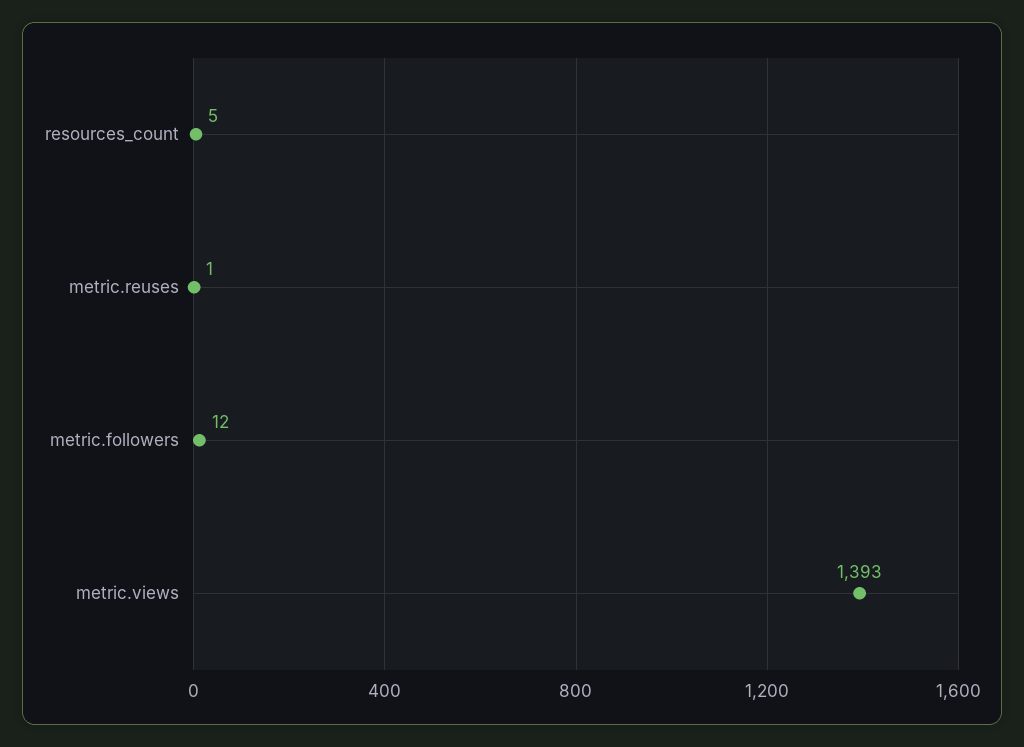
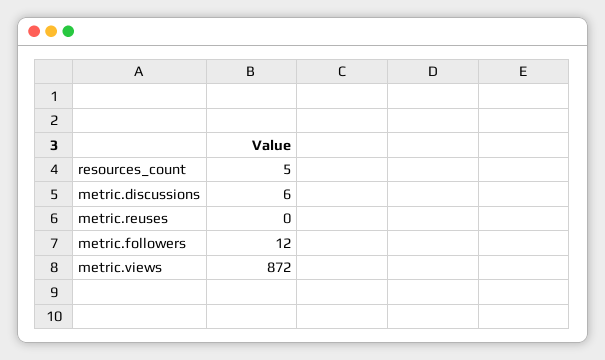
metric.reuses: 1 -> 0
metric.views: 1393 -> 872
metric.discussions: none -> 6

